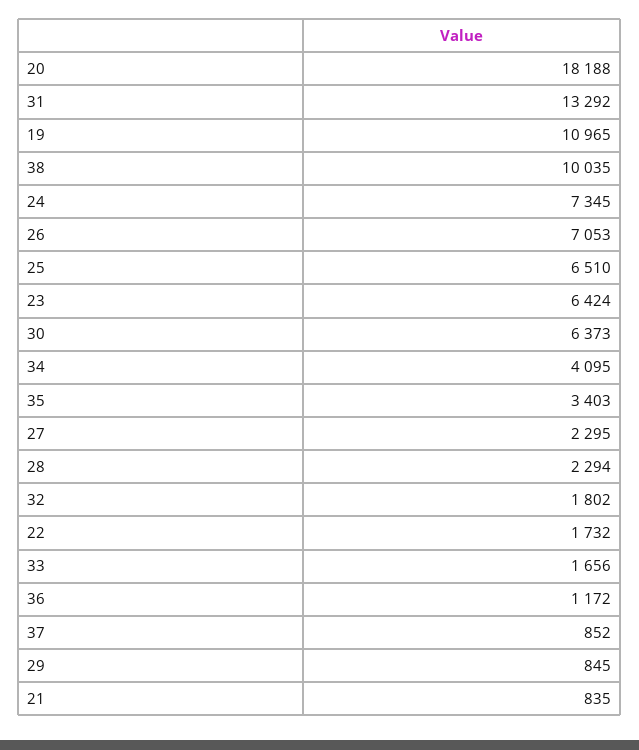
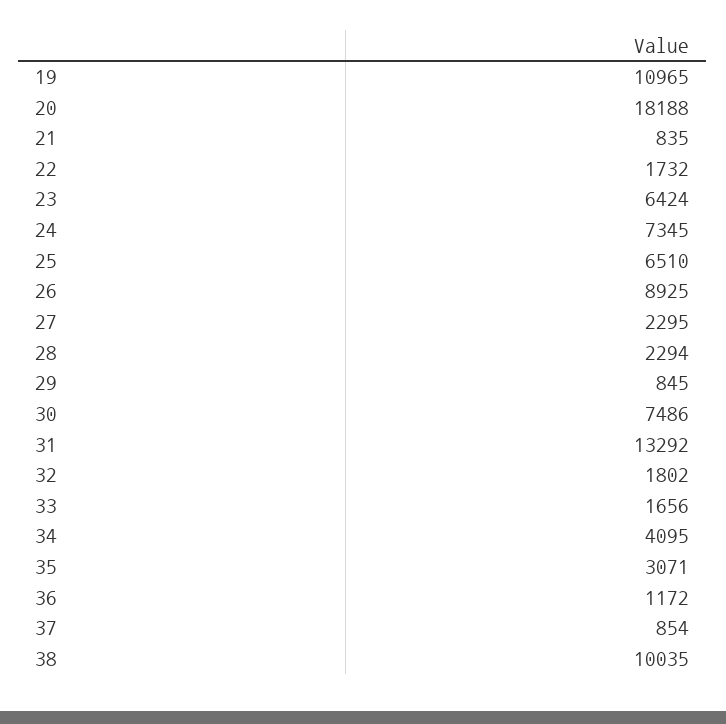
26: 7053 -> 8925
30: 6373 -> 7486
35: 3403 -> 3071
37: 852 -> 854

